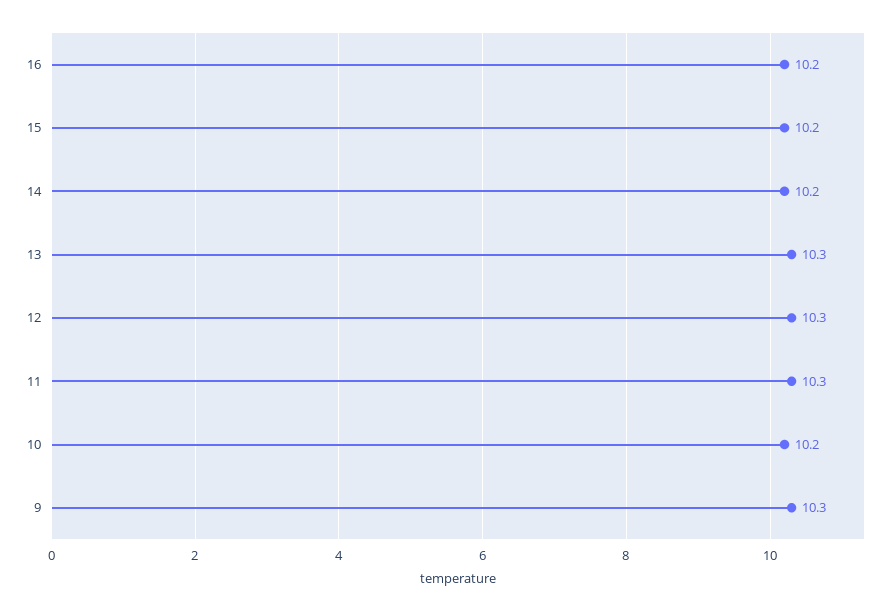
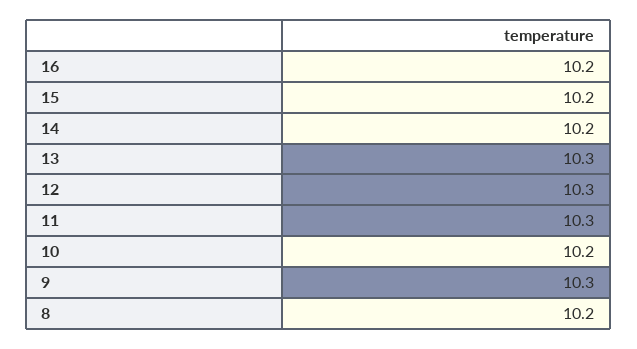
8: none -> 10.2

